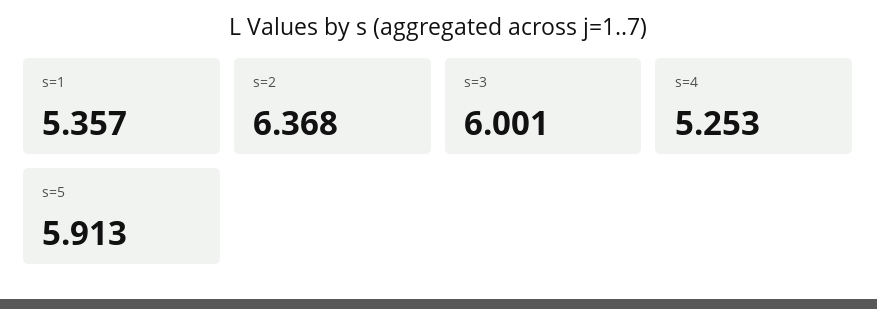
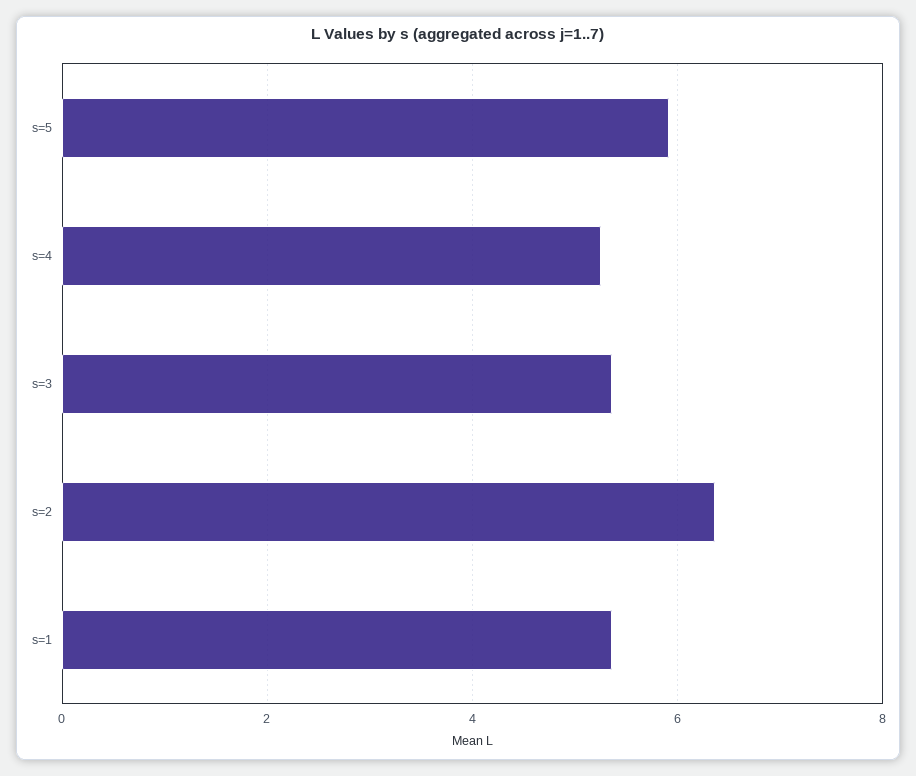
s=3: 6.001 -> 5.4

